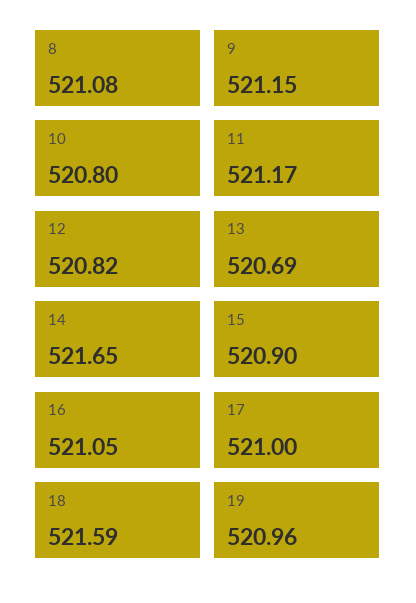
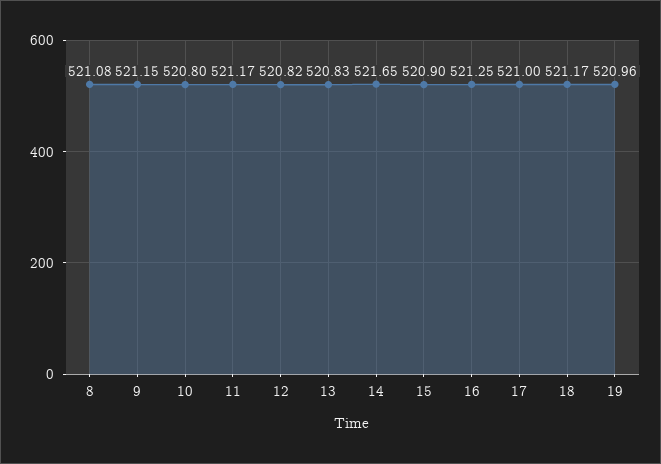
13: 520.69 -> 520.83
16: 521.05 -> 521.25
18: 521.59 -> 521.17

